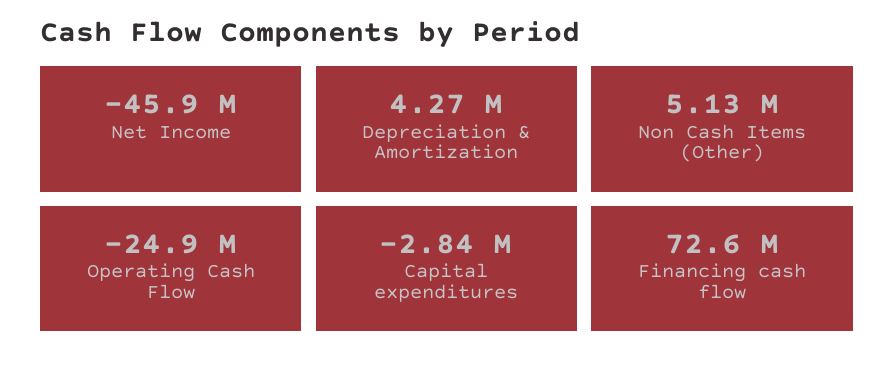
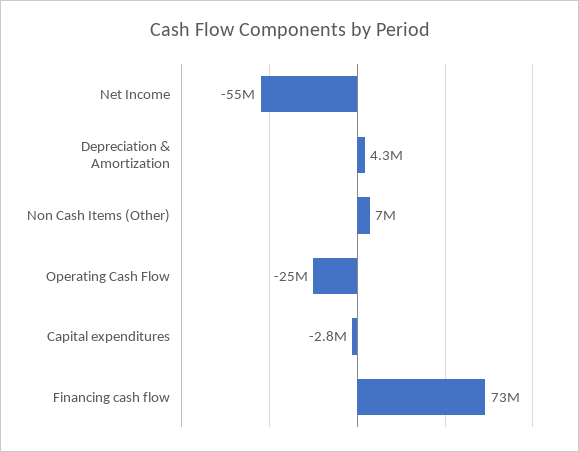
Net Income: -45900000 -> -55000000
Non Cash Items (Other): 5130000 -> 7000000

